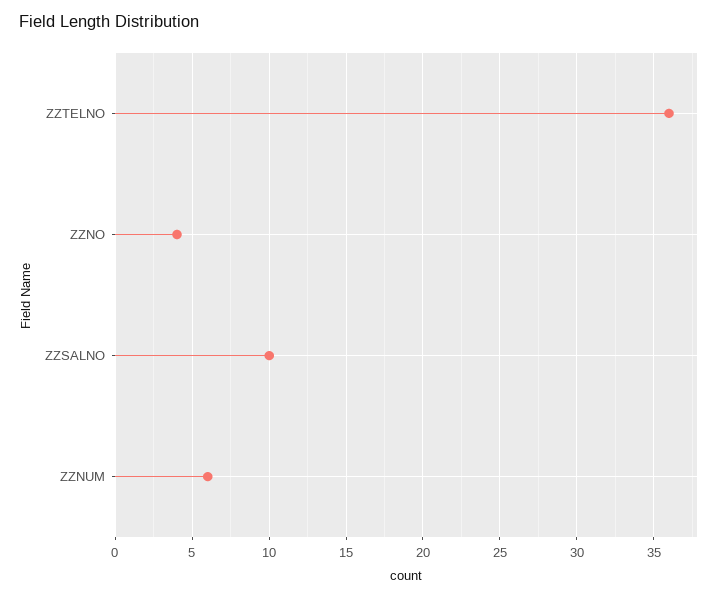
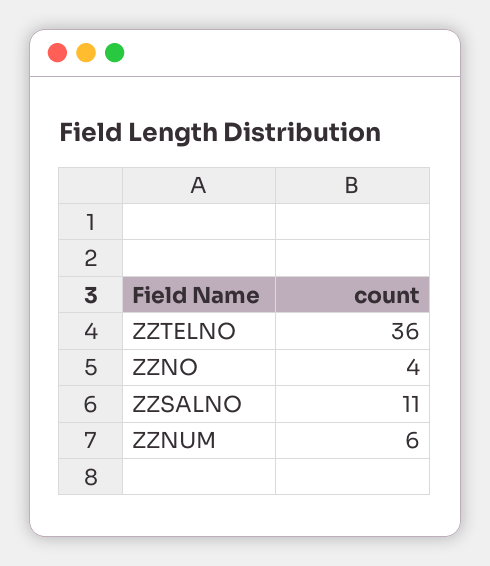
ZZSALNO: 10 -> 11

